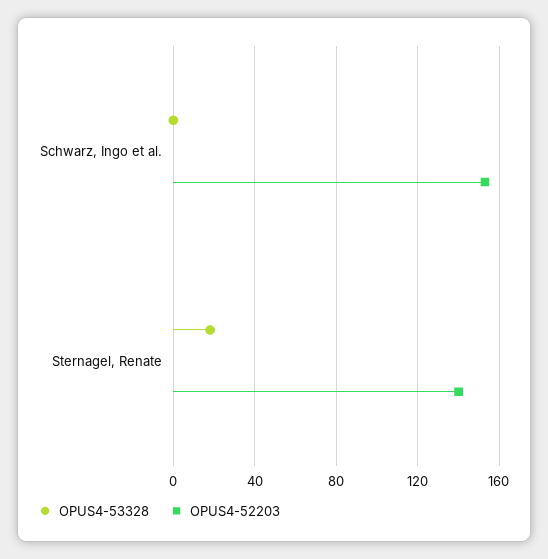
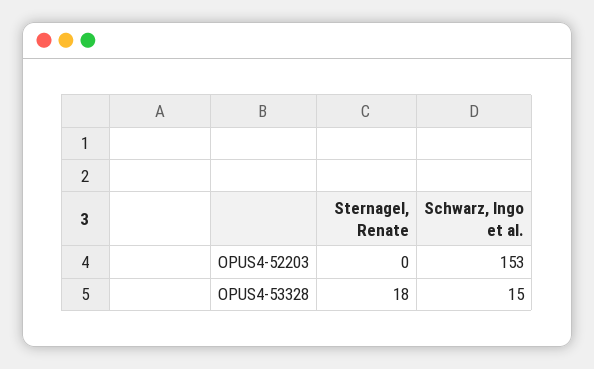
OPUS4-53328, Schwarz, Ingo et al.: 0 -> 15
OPUS4-52203, Sternagel, Renate: 140 -> 0

